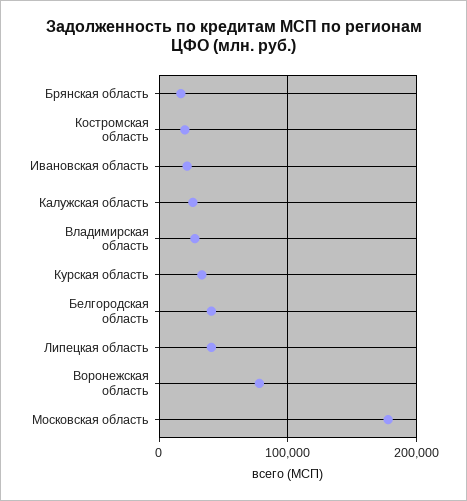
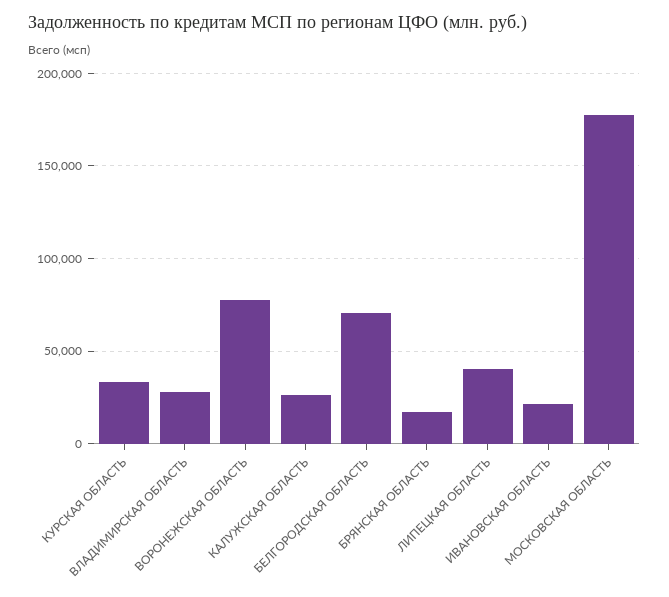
Костромская область: 20000 -> none
Белгородская область: 40000 -> 70000

